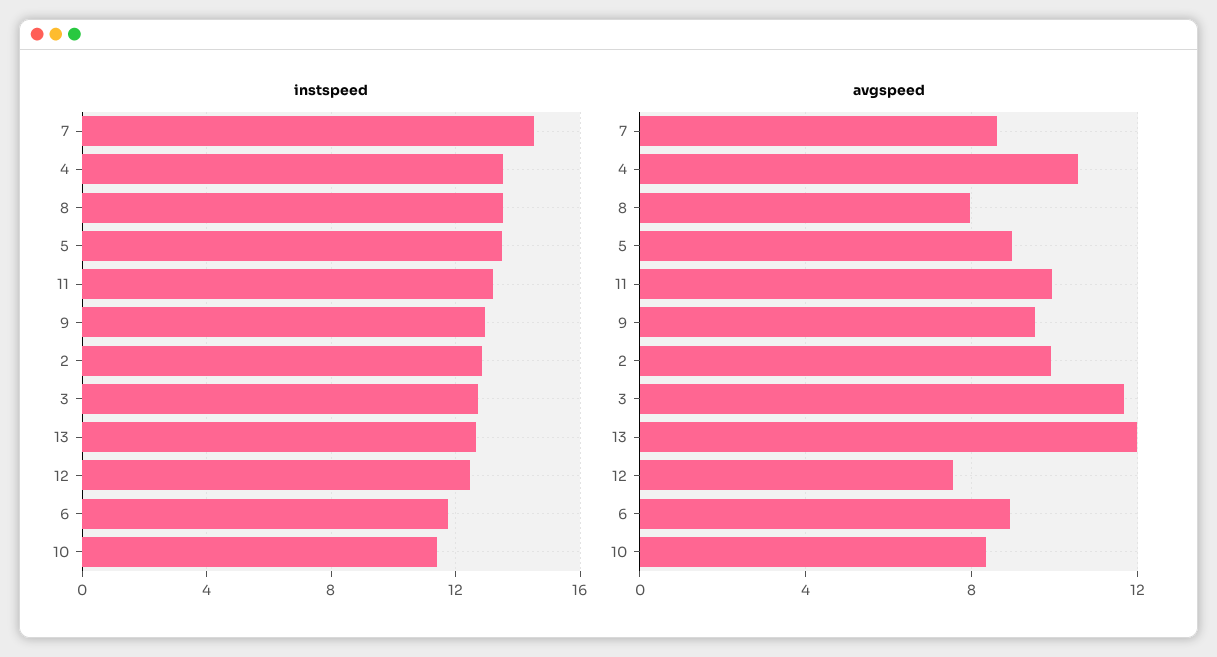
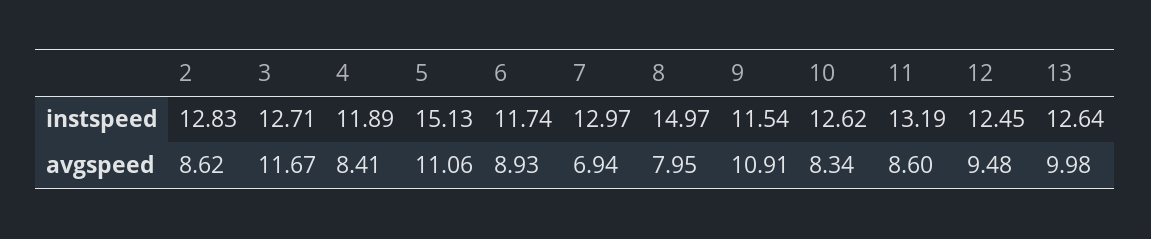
instspeed, 7: 14.5 -> 12.97
instspeed, 4: 13.5 -> 11.89
instspeed, 8: 13.5 -> 14.97
instspeed, 5: 13.5 -> 15.13
instspeed, 9: 13 -> 11.54
instspeed, 10: 11.5 -> 12.62
avgspeed, 7: 8.5 -> 6.94
avgspeed, 4: 10.5 -> 8.41
avgspeed, 5: 9 -> 11.06
avgspeed, 11: 10 -> 8.6
avgspeed, 9: 9.5 -> 10.91
avgspeed, 2: 10 -> 8.62
avgspeed, 13: 12 -> 9.98
avgspeed, 12: 7.5 -> 9.48

